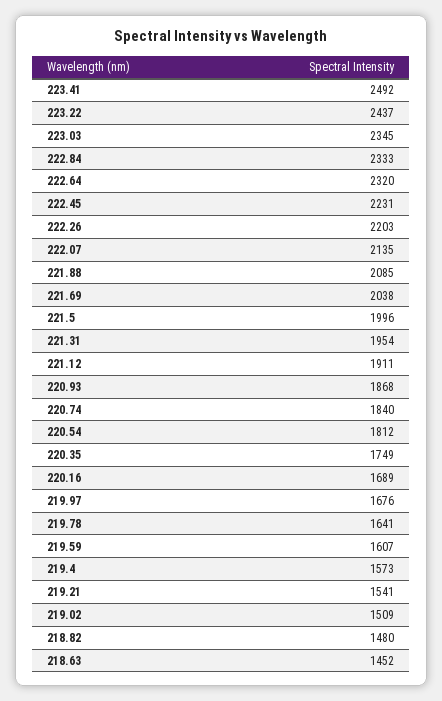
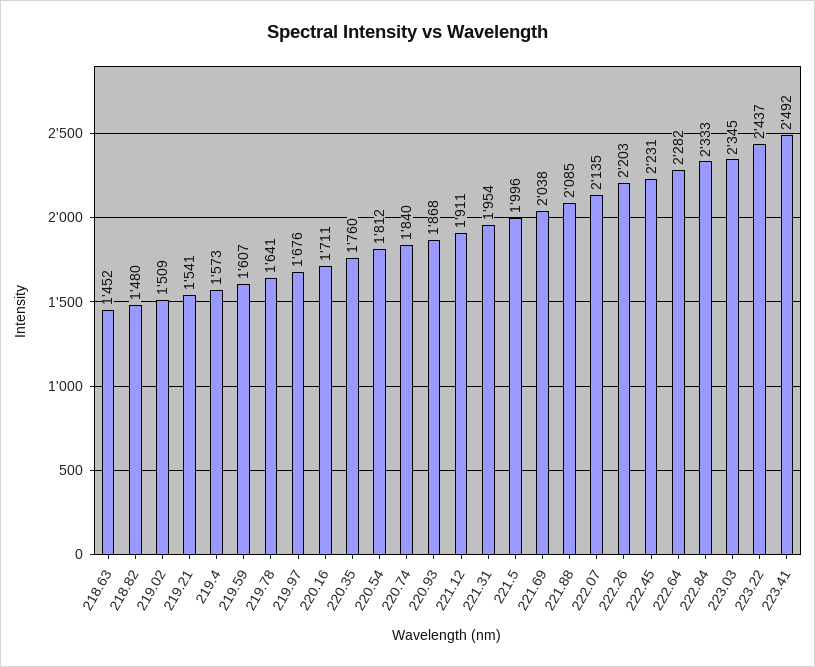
222.64: 2320 -> 2282
220.35: 1749 -> 1760
220.16: 1689 -> 1711

